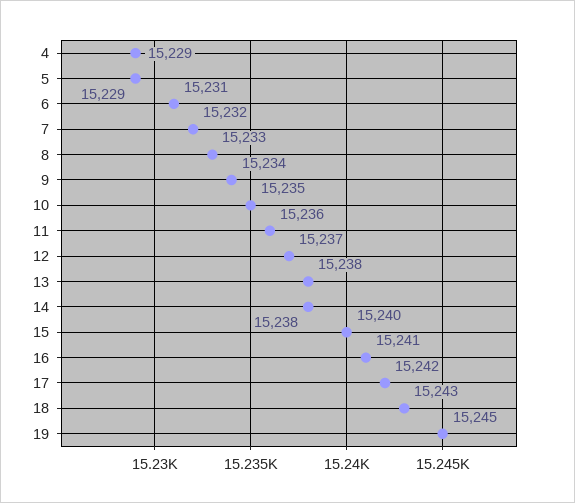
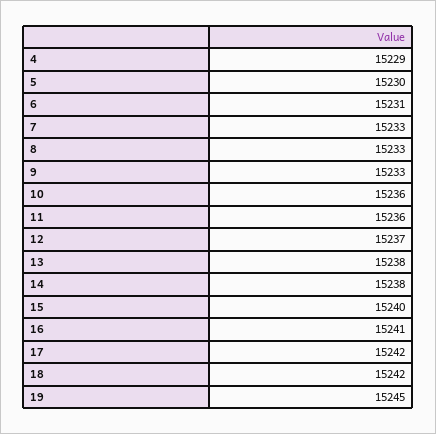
5: 15229 -> 15230
7: 15232 -> 15233
9: 15234 -> 15233
10: 15235 -> 15236
18: 15243 -> 15242

